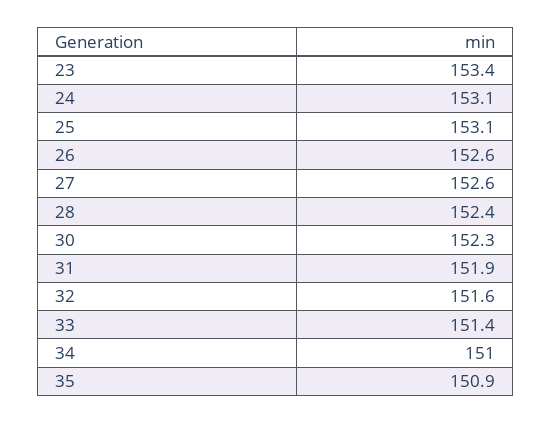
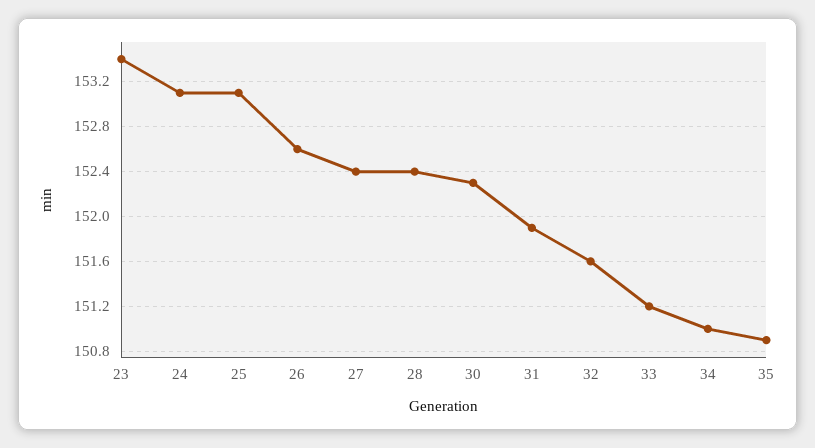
27: 152.6 -> 152.4
33: 151.4 -> 151.2

